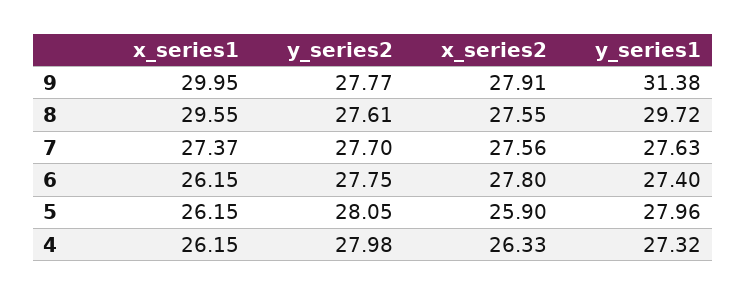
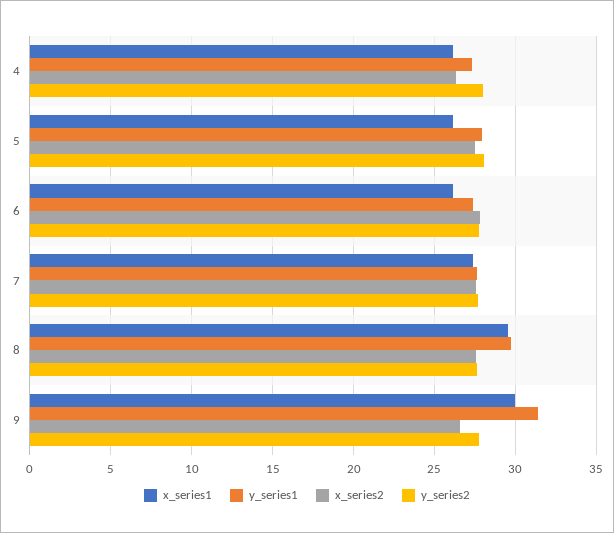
x_series2, 9: 27.91 -> 26.5
x_series2, 5: 25.9 -> 27.5

